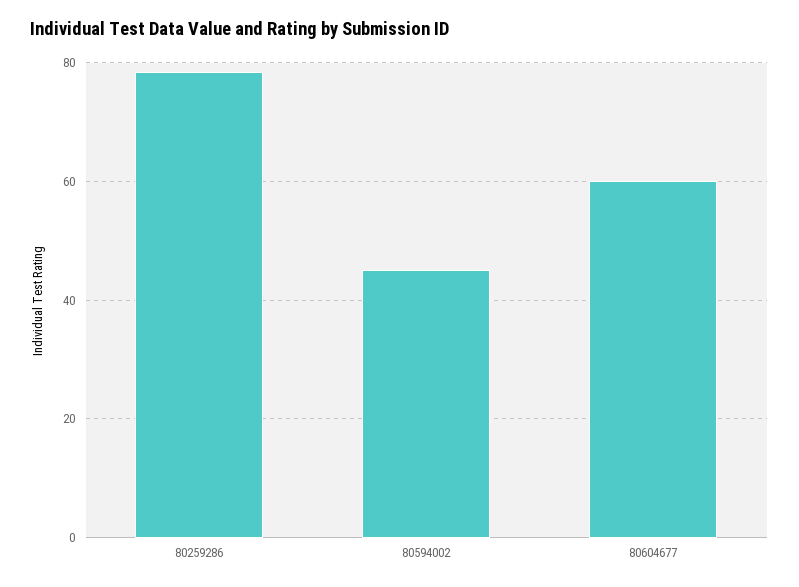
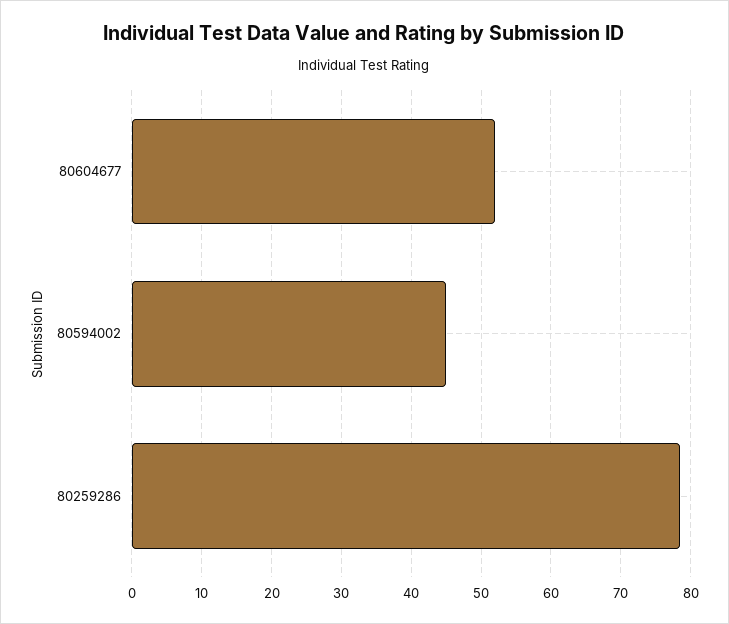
80604677: 60 -> 52

